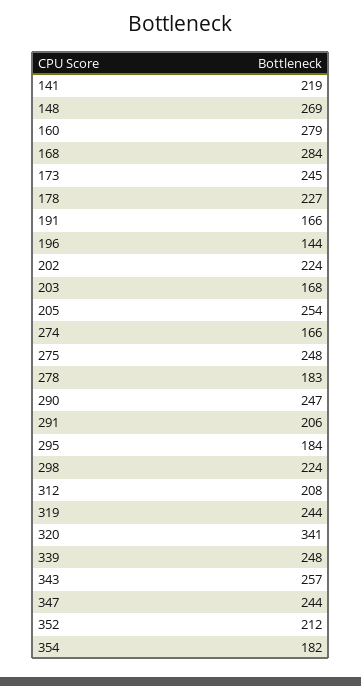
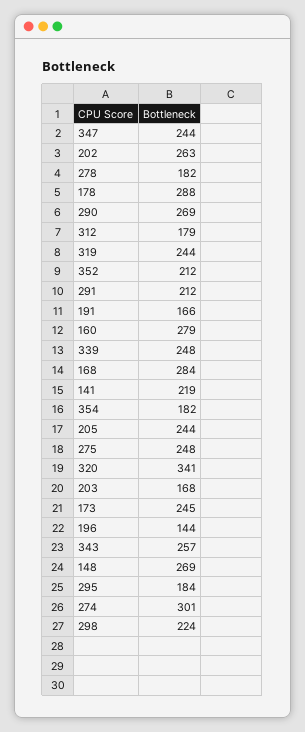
178: 227 -> 288
202: 224 -> 263
205: 254 -> 244
274: 166 -> 301
278: 183 -> 182
290: 247 -> 269
291: 206 -> 212
312: 208 -> 179

